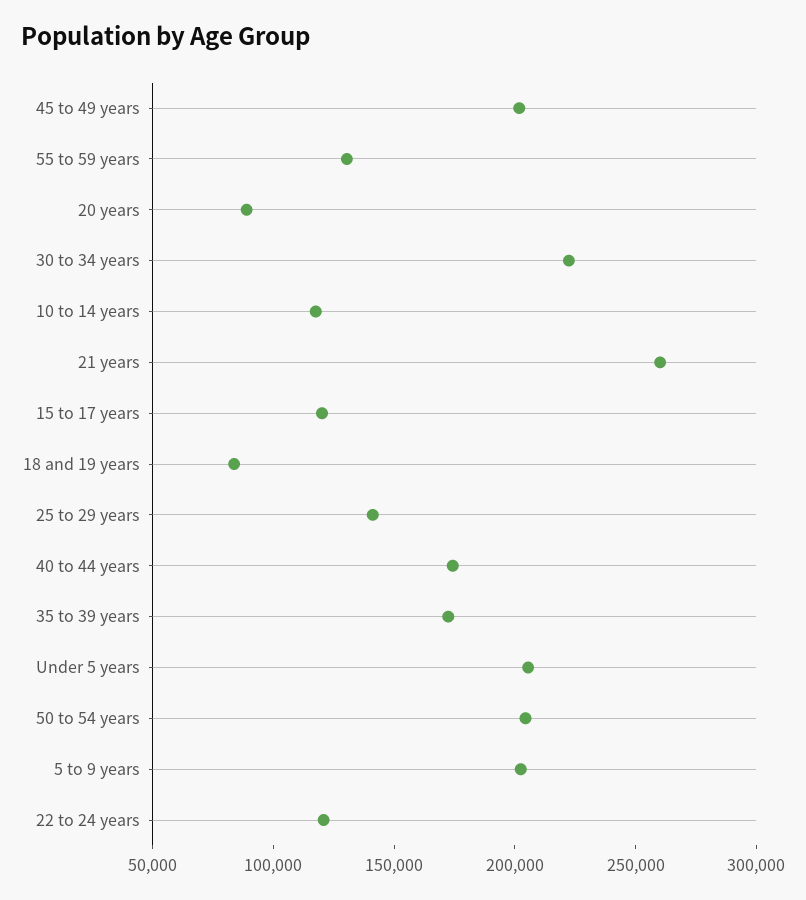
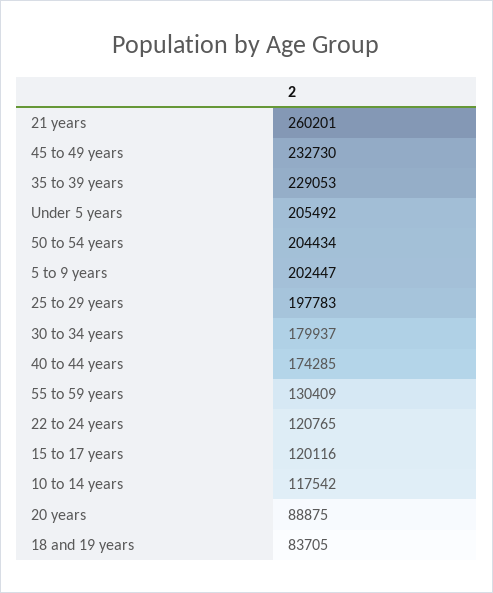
45 to 49 years: 200000 -> 232730
30 to 34 years: 220000 -> 179937
25 to 29 years: 140000 -> 197783
35 to 39 years: 170000 -> 229053

